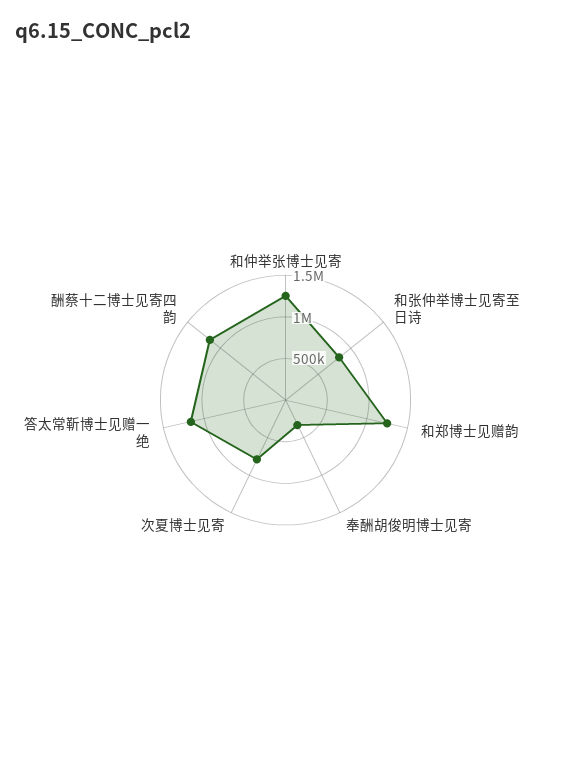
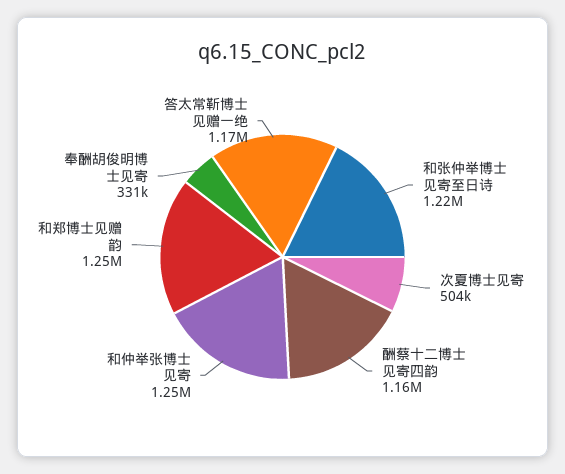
和张仲举博士见寄至日诗: 800000 -> 1220000
次夏博士见寄: 800000 -> 504000

